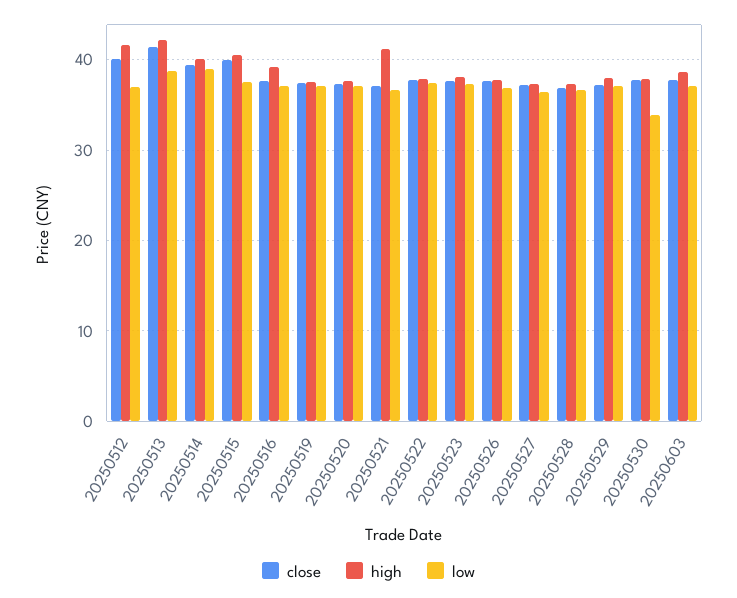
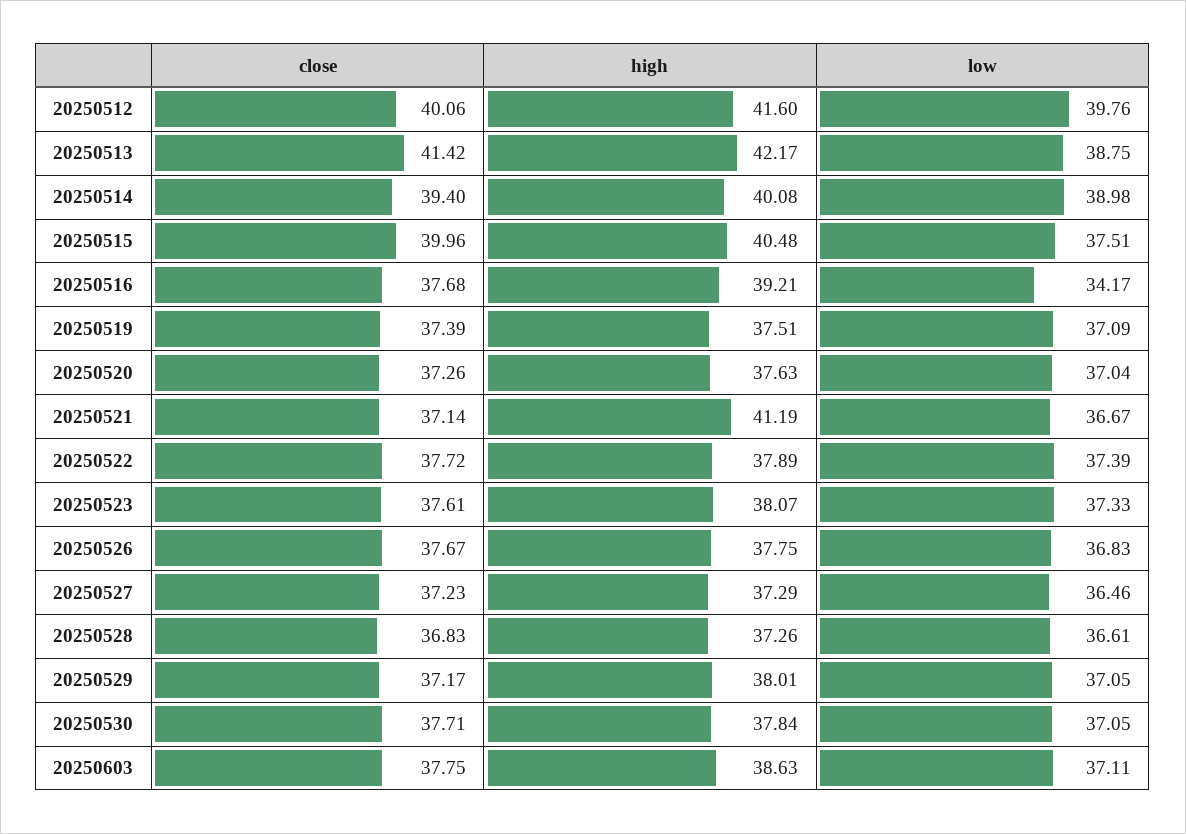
low, 20250512: 37 -> 39.76
low, 20250516: 37 -> 34.17
low, 20250530: 34 -> 37.05

